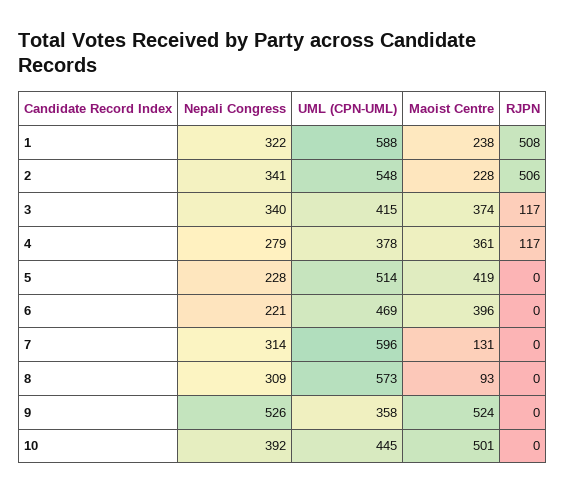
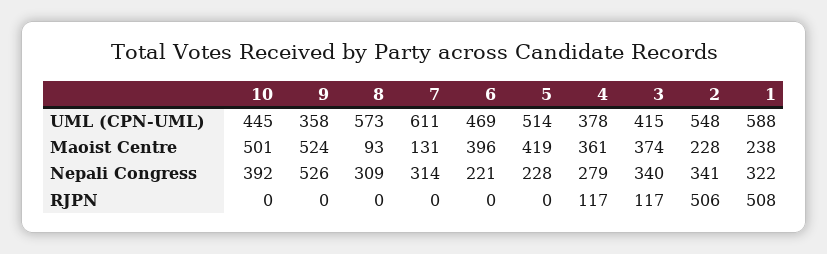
UML (CPN-UML), 7: 596 -> 611

